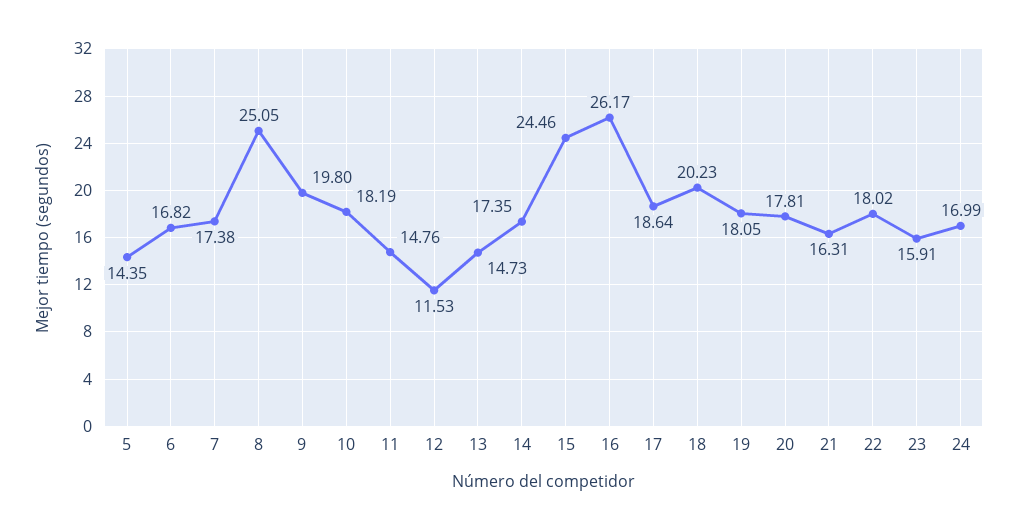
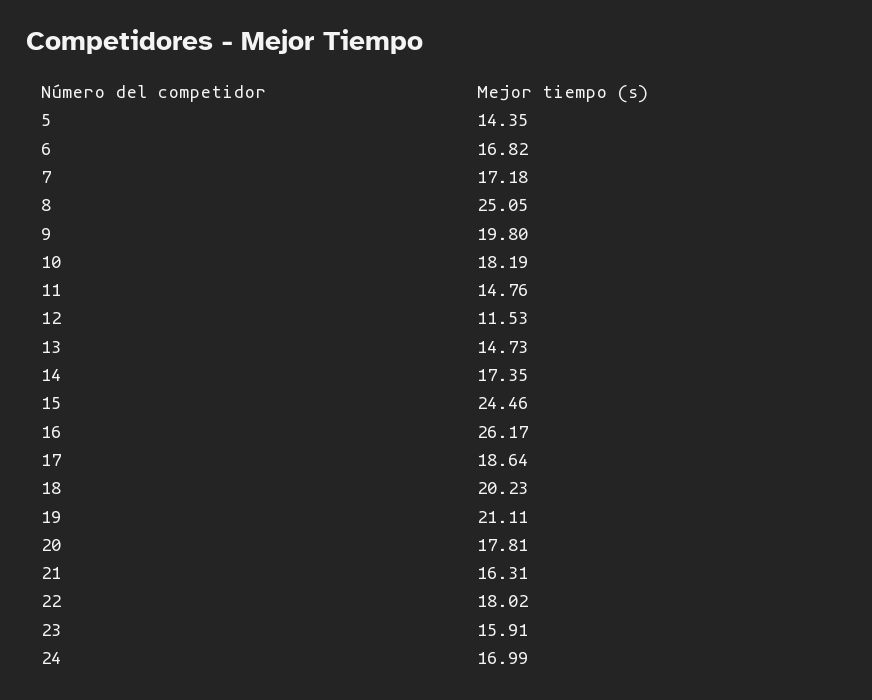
7: 17.38 -> 17.18
19: 18.05 -> 21.11

